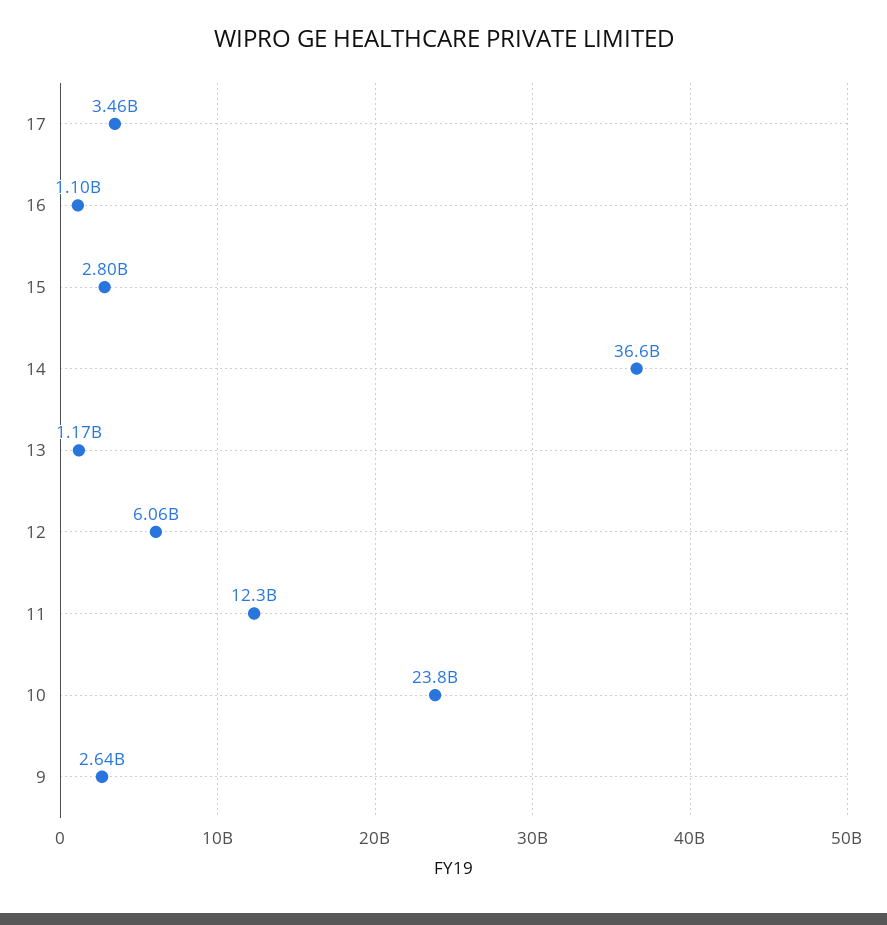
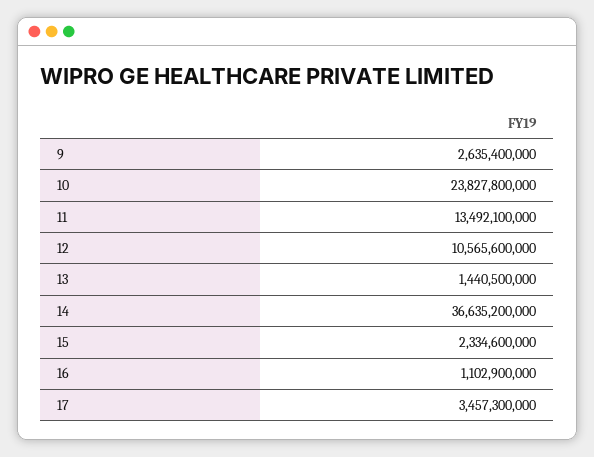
15: 2800000000 -> 2334600000
13: 1170000000 -> 1440500000
12: 6060000000 -> 10565600000
11: 12300000000 -> 13492100000

